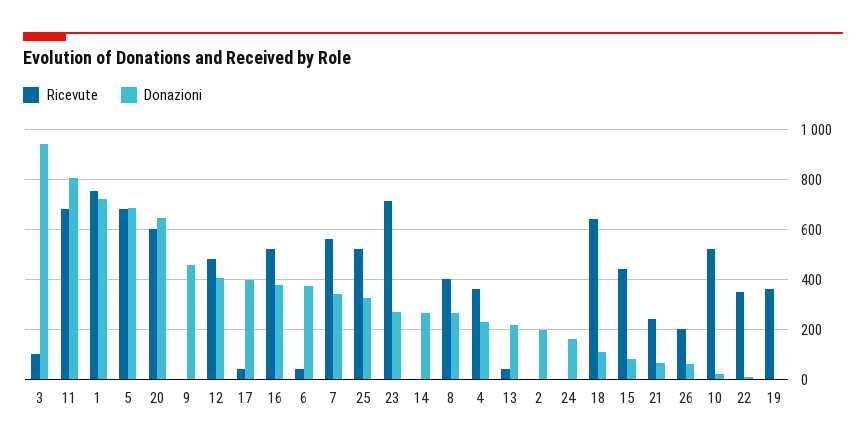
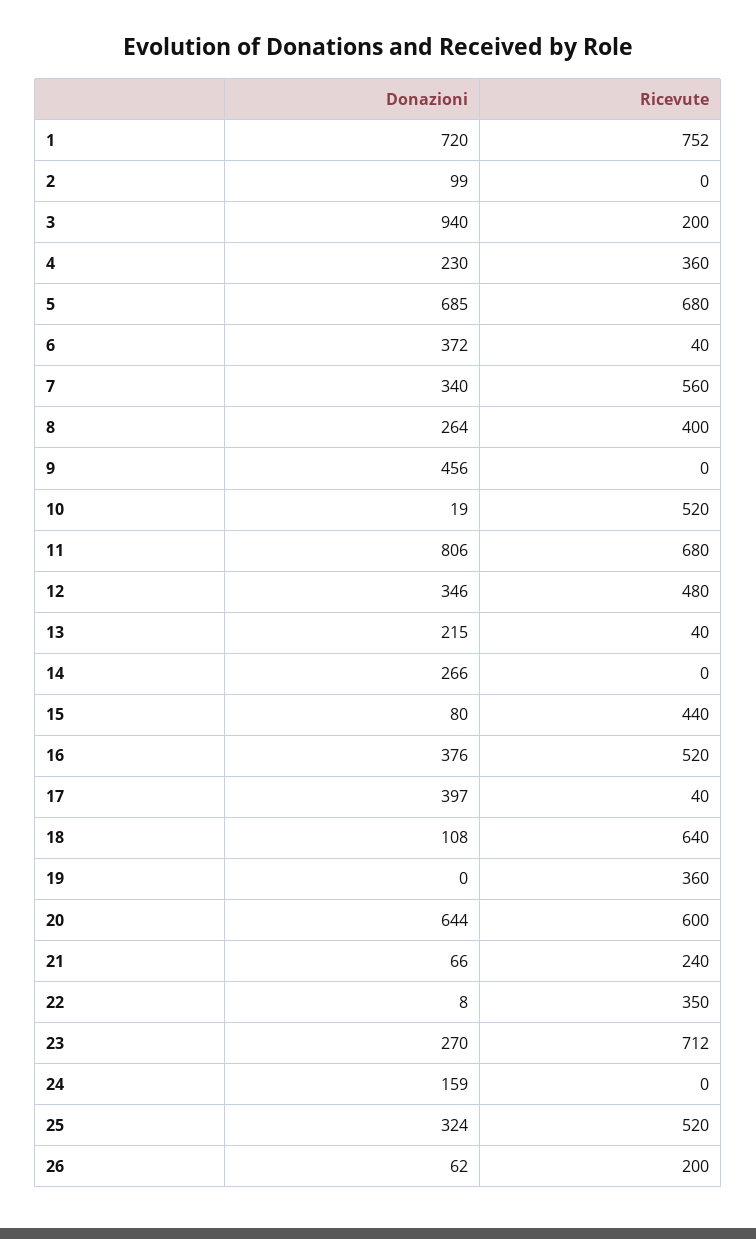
Ricevute, 3: 100 -> 200
Donazioni, 12: 400 -> 346
Donazioni, 2: 200 -> 99

